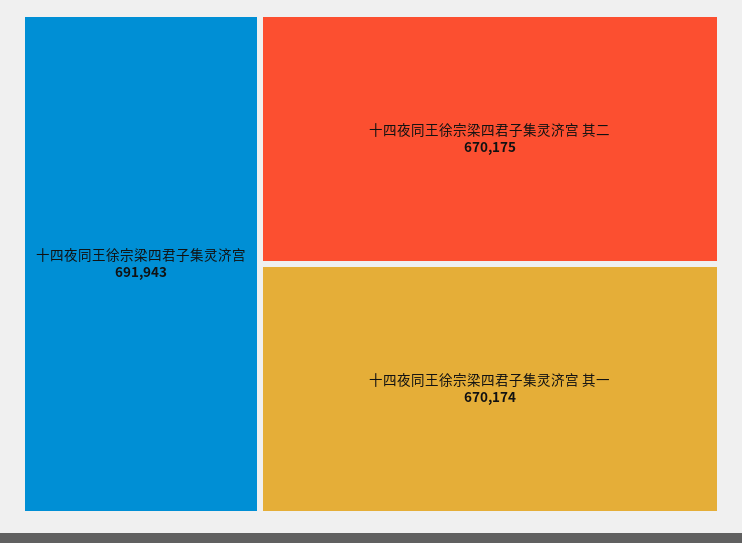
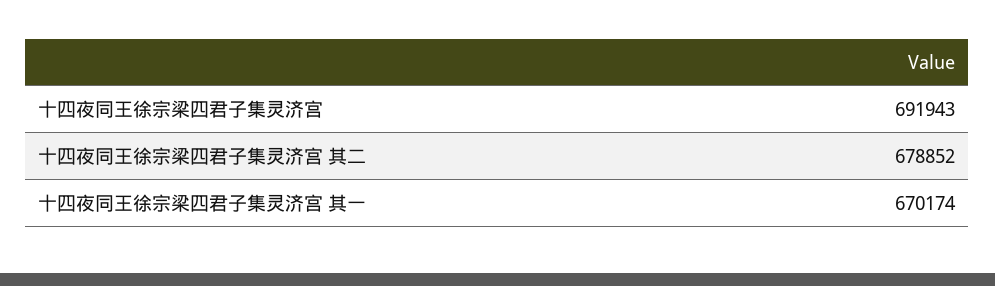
十四夜同王徐宗梁四君子集灵济宫 其二: 670175 -> 678852

